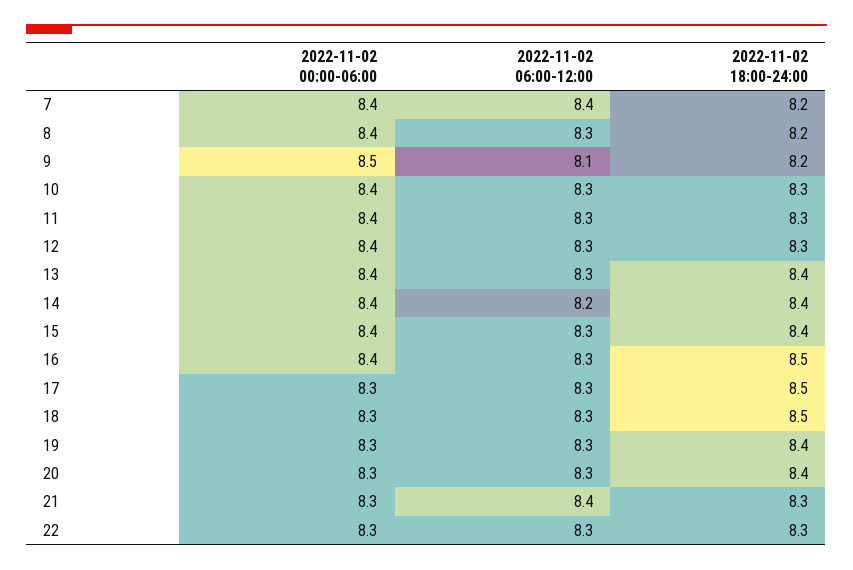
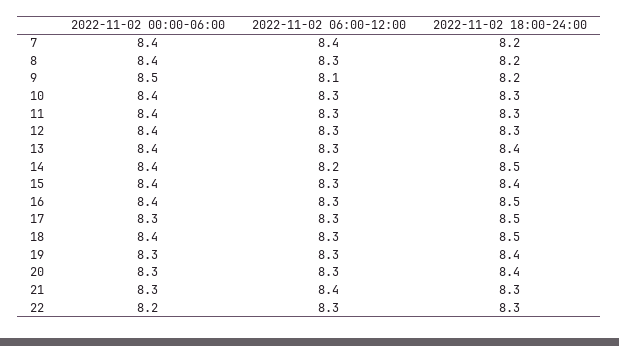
2022-11-02 18:00-24:00, 14: 8.4 -> 8.5
2022-11-02 00:00-06:00, 18: 8.3 -> 8.4
2022-11-02 00:00-06:00, 22: 8.3 -> 8.2

